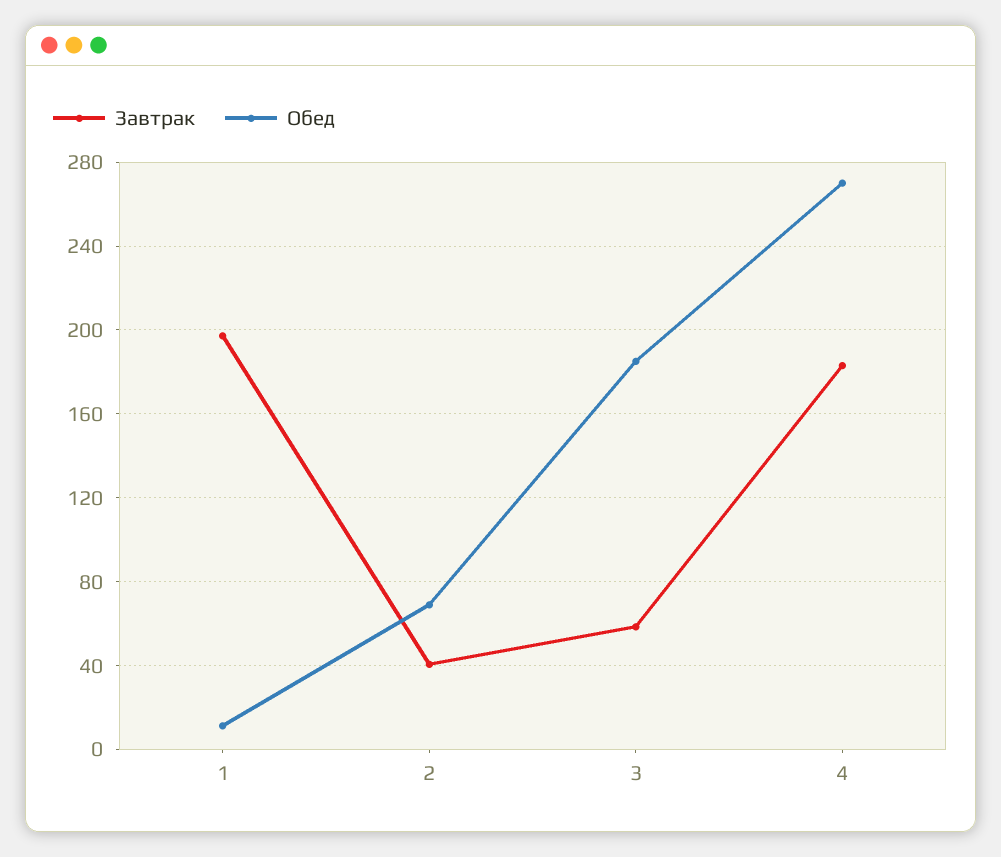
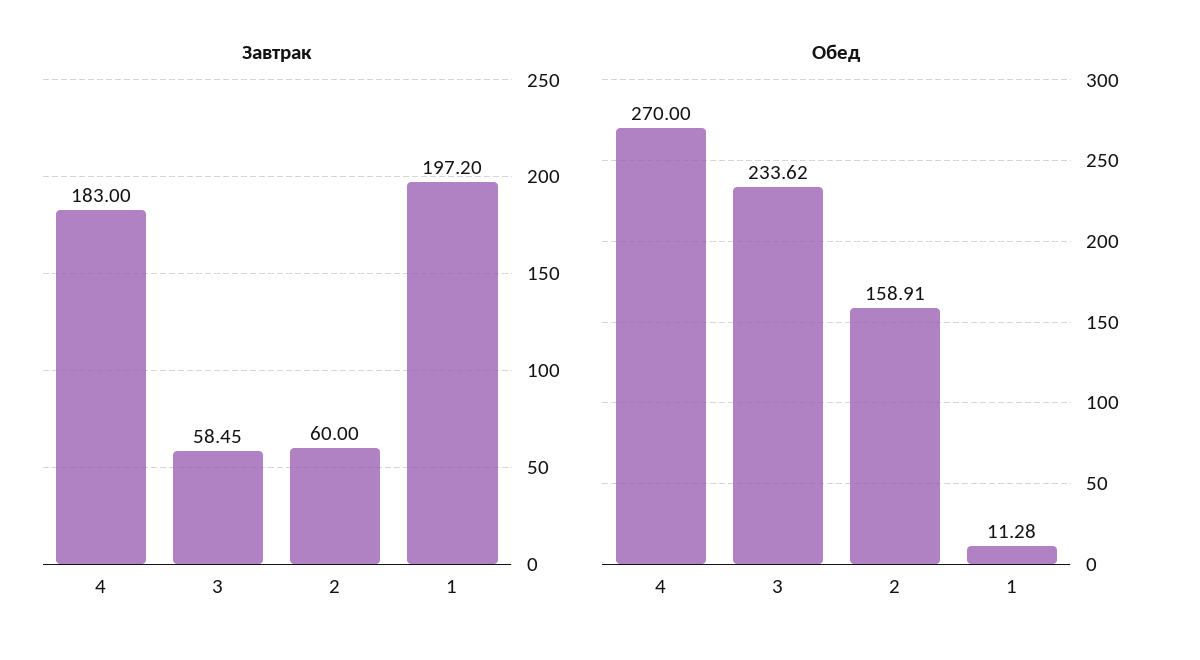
Завтрак, 2: 40 -> 60
Обед, 2: 70 -> 158.91
Обед, 3: 185 -> 233.62

